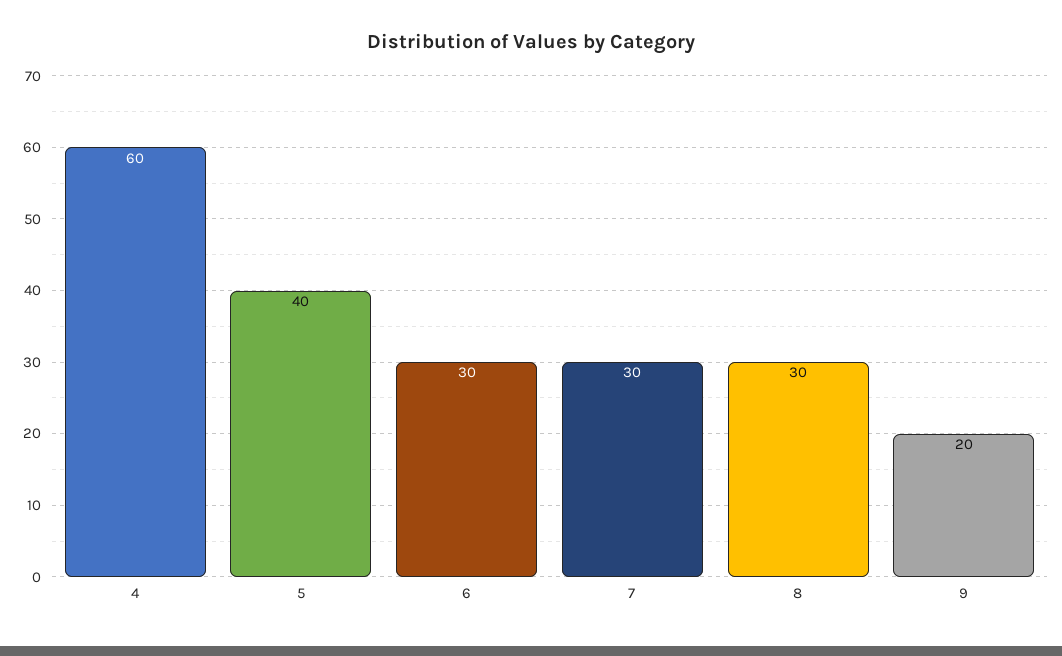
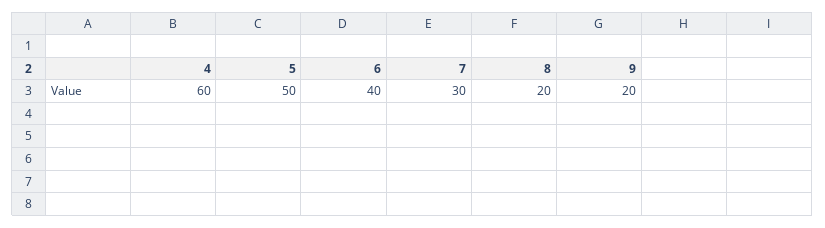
5: 40 -> 50
6: 30 -> 40
8: 30 -> 20

